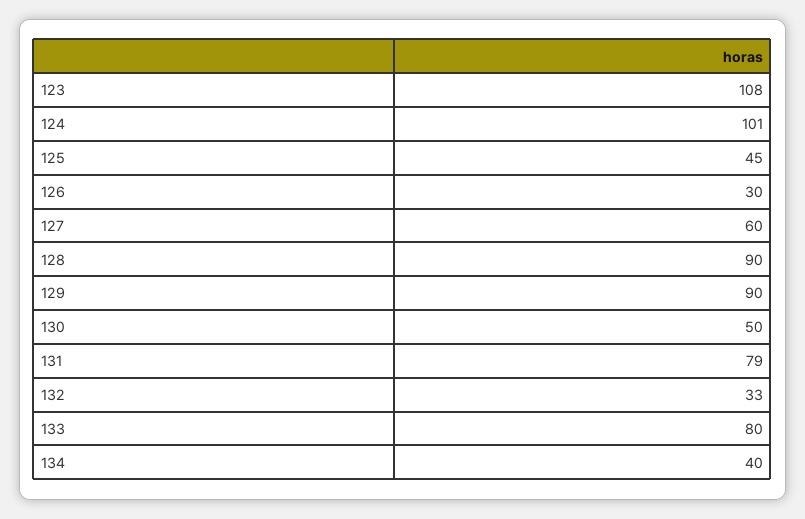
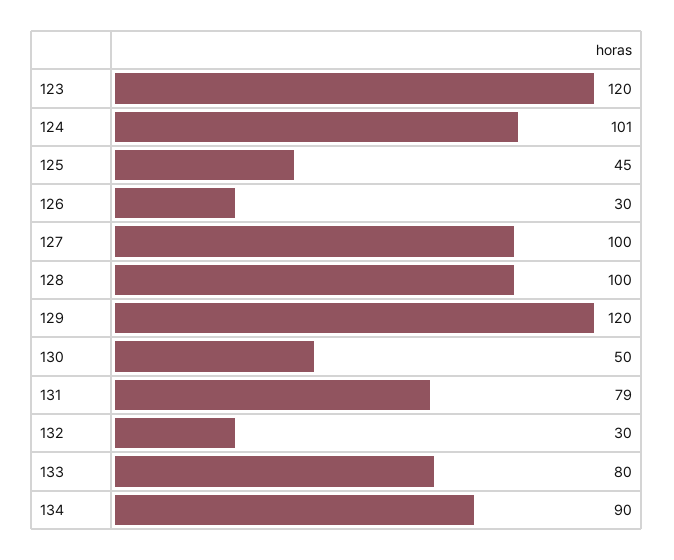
123: 108 -> 120
127: 60 -> 100
128: 90 -> 100
129: 90 -> 120
132: 33 -> 30
134: 40 -> 90

